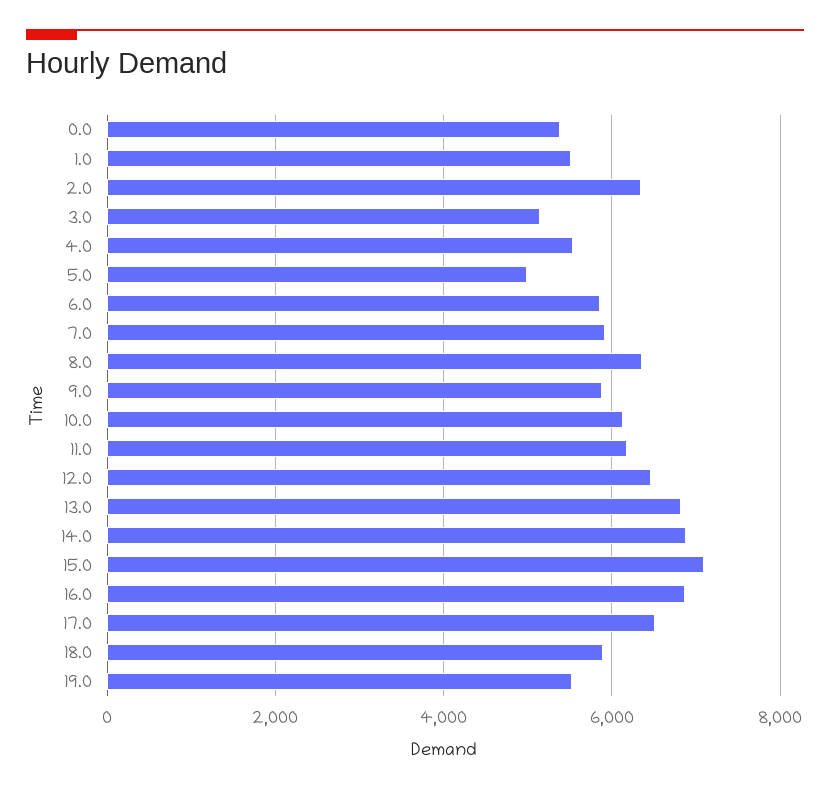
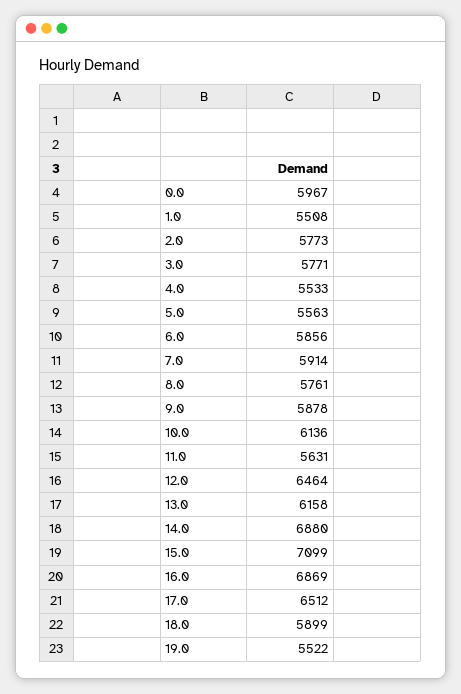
0.0: 5400 -> 5967
2.0: 6400 -> 5773
3.0: 5200 -> 5771
5.0: 5000 -> 5563
8.0: 6400 -> 5761
11.0: 6200 -> 5631
13.0: 6800 -> 6158

